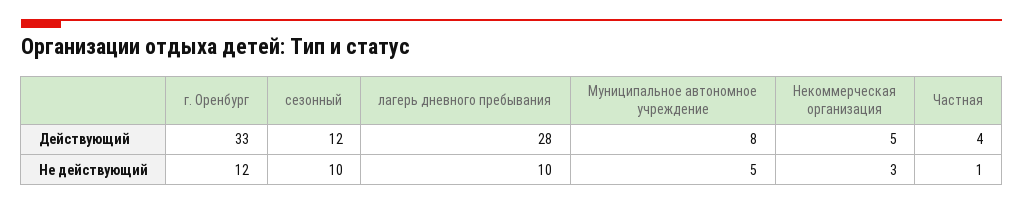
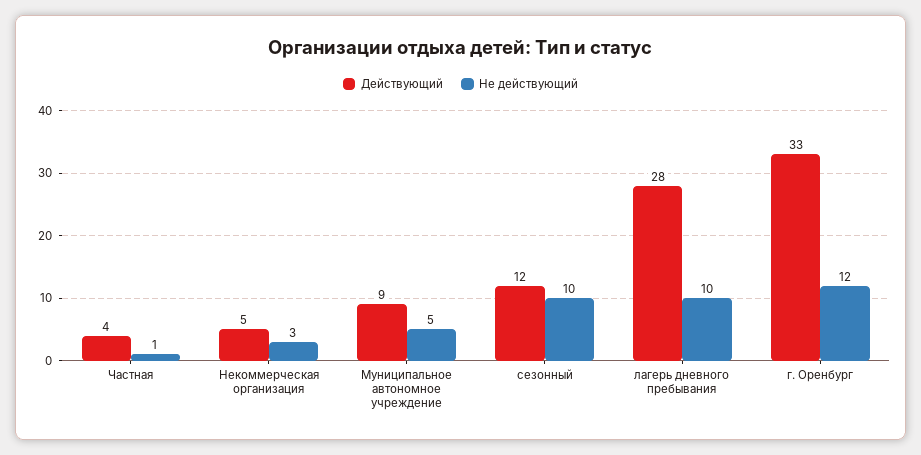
Действующий, Муниципальное автономное учреждение: 8 -> 9

